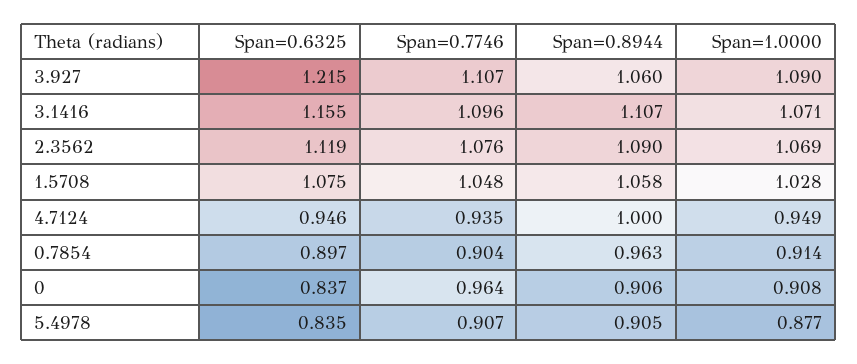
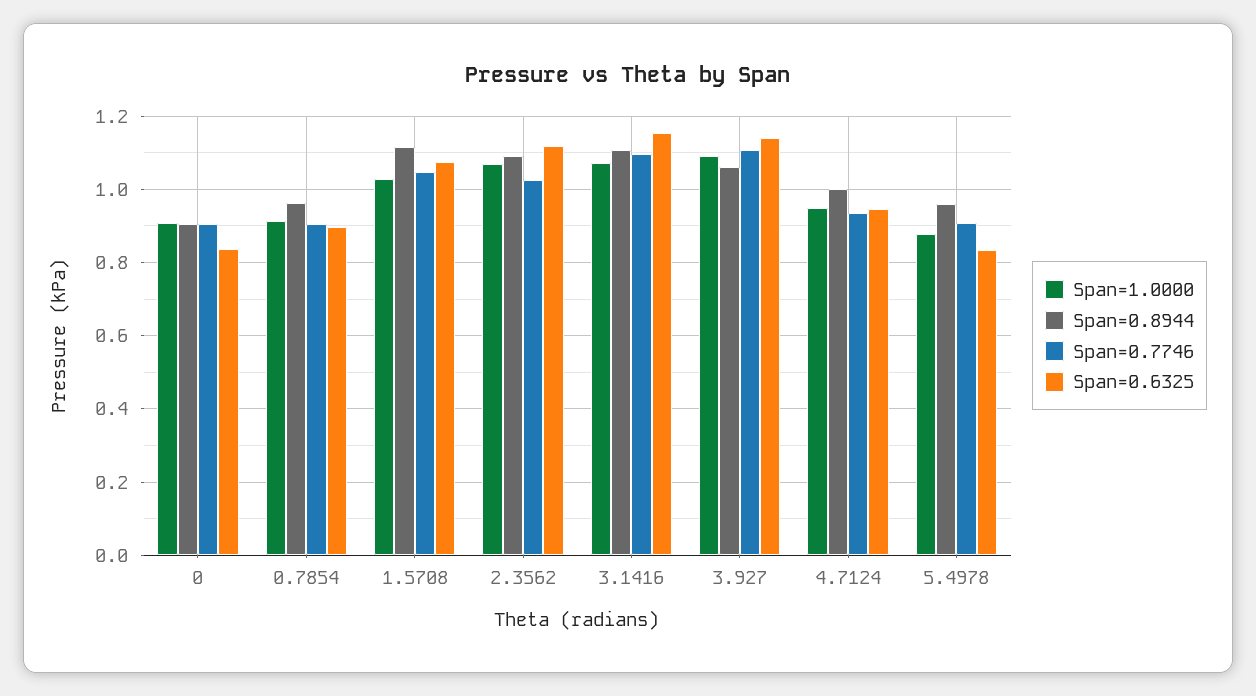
Span=0.6325, 3.927: 1.215 -> 1.14
Span=0.7746, 2.3562: 1.076 -> 1.02
Span=0.8944, 1.5708: 1.058 -> 1.12
Span=0.7746, 0: 0.964 -> 0.9
Span=0.8944, 5.4978: 0.905 -> 0.96

